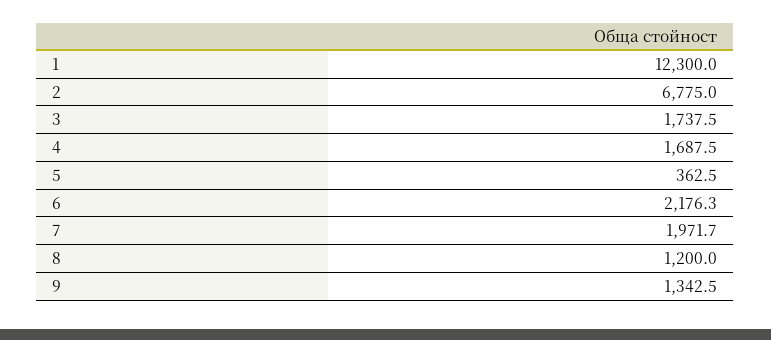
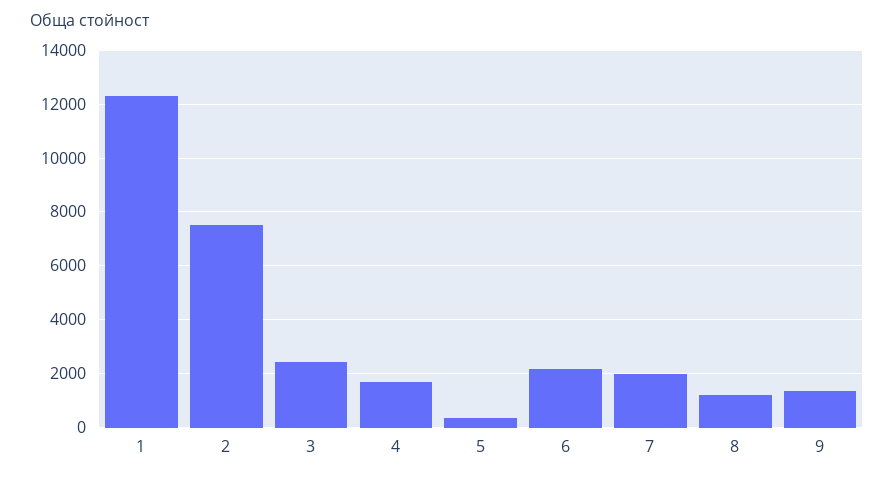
2: 6775 -> 7500
3: 1737.5 -> 2500

